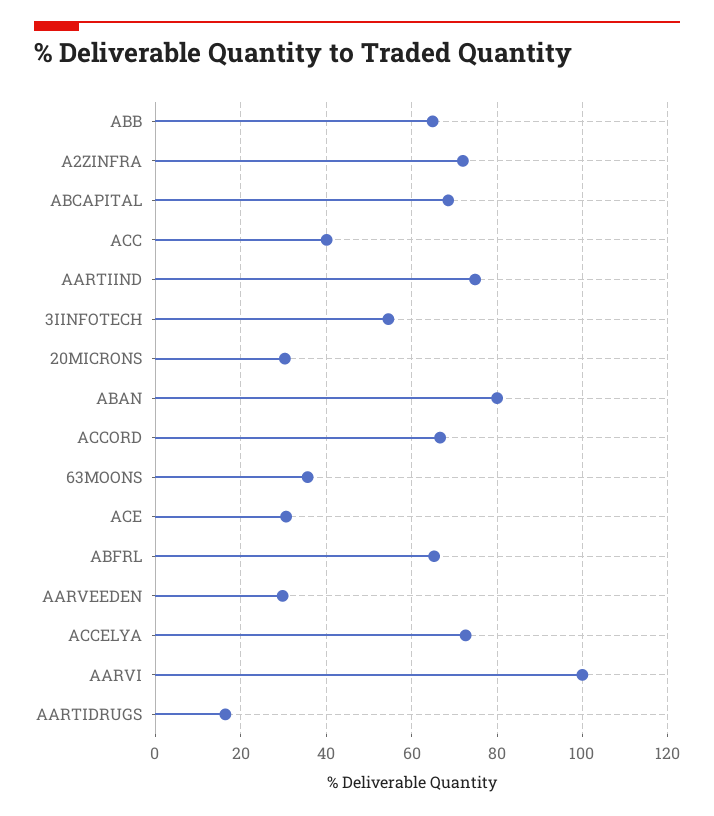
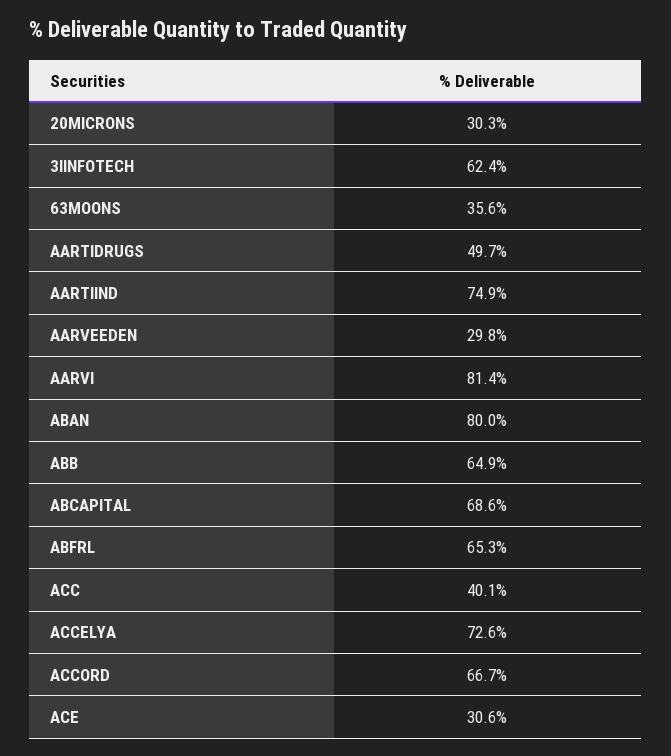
A2ZINFRA: 72 -> none
3IINFOTECH: 54 -> 62.4
AARVI: 100 -> 81.4
AARTIDRUGS: 16 -> 49.7

